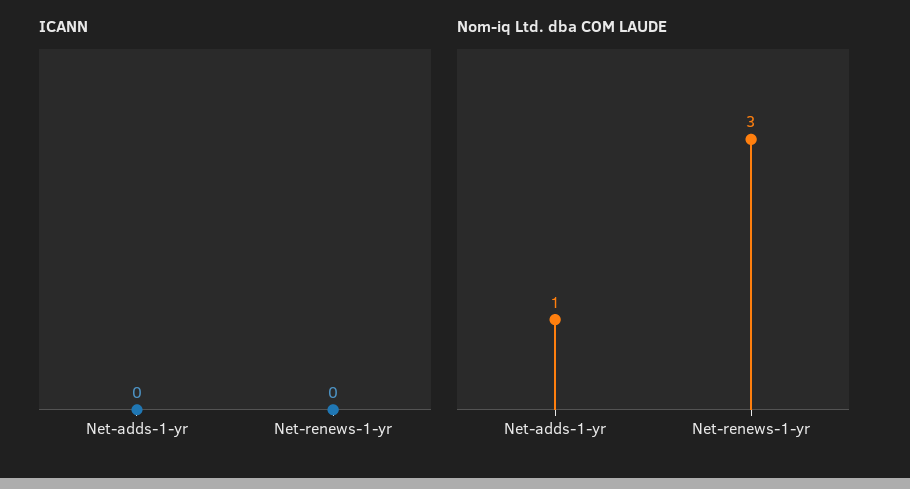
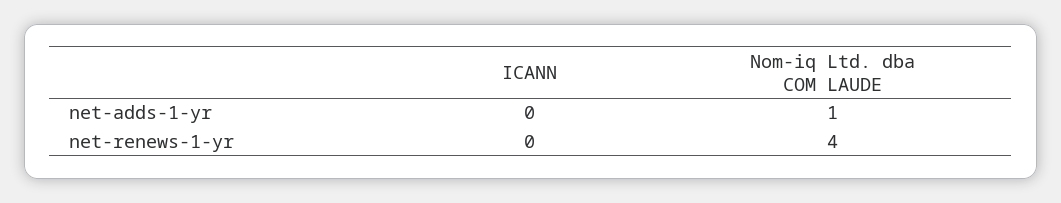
Nom-iq Ltd. dba COM LAUDE, Net-renews-1-yr: 3 -> 4

